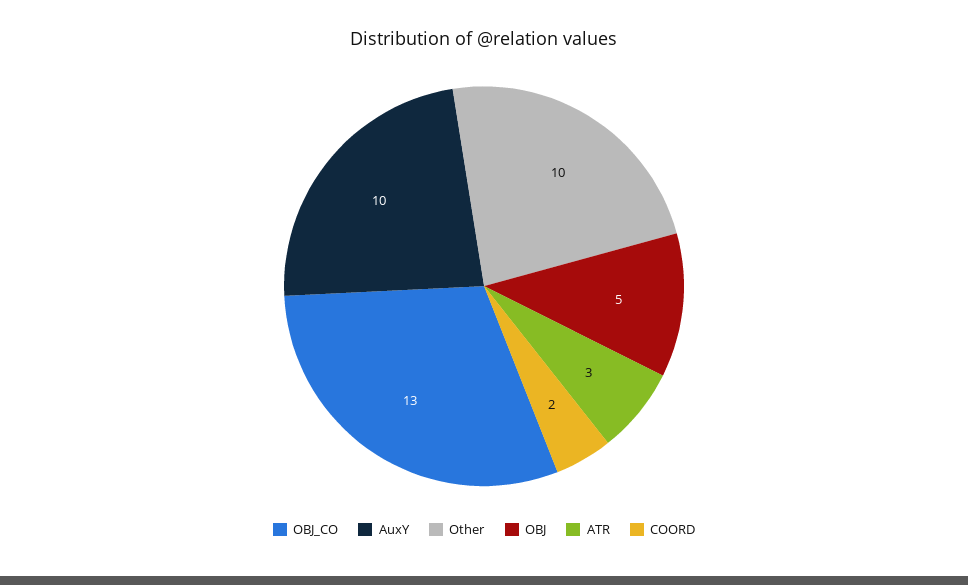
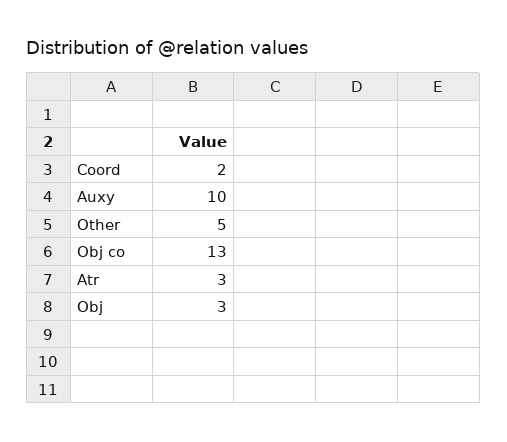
Other: 10 -> 5
OBJ: 5 -> 3

